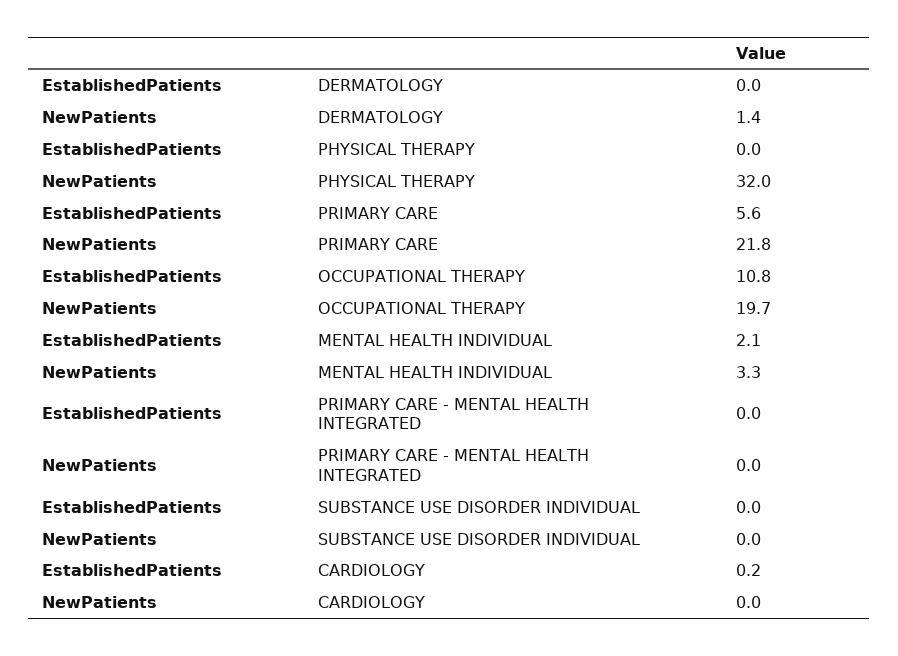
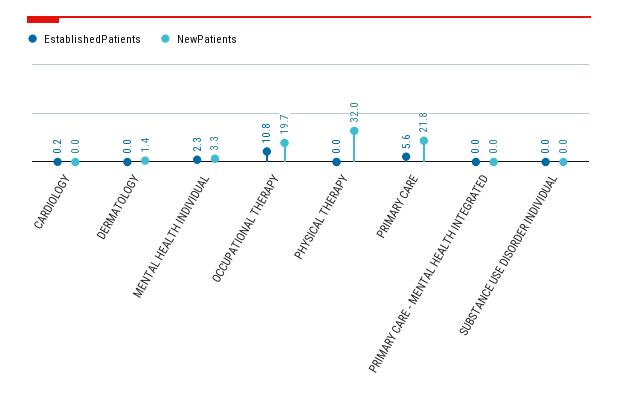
EstablishedPatients, MENTAL HEALTH INDIVIDUAL: 2.1 -> 2.3

